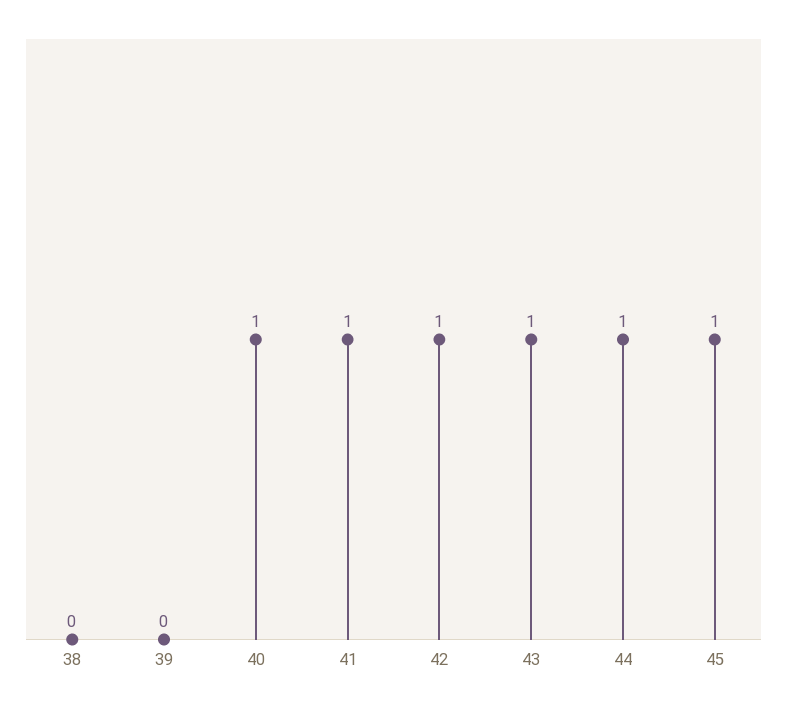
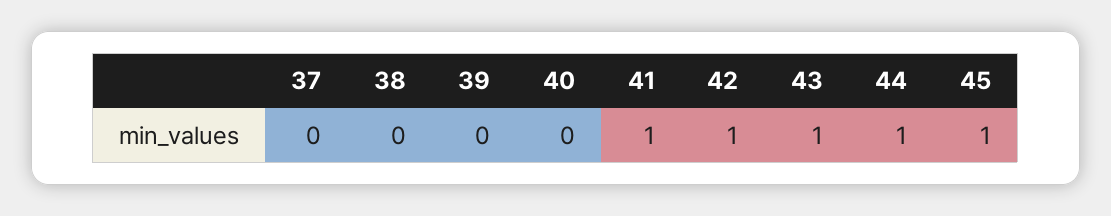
40: 1 -> 0
37: none -> 0

